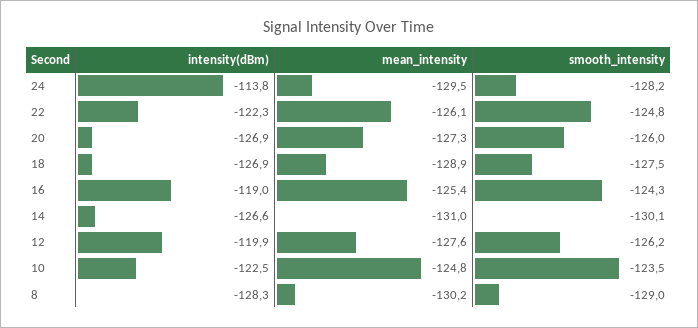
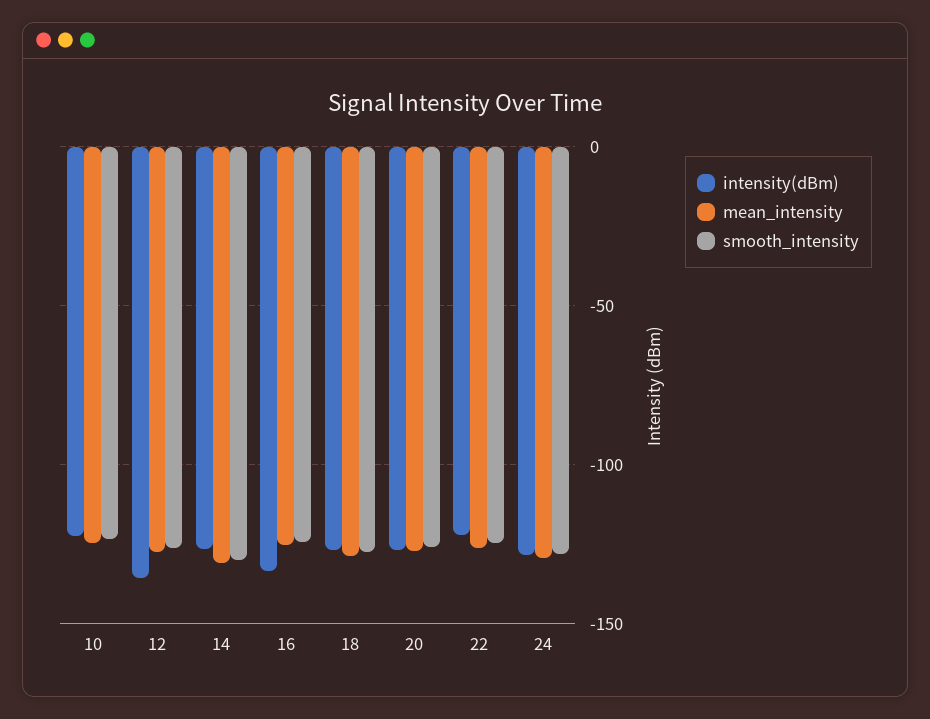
intensity(dBm), 24: -113.8 -> -130
intensity(dBm), 16: -119 -> -135
intensity(dBm), 12: -119.9 -> -135
intensity(dBm), 8: -128.3 -> none
mean_intensity, 8: -130.2 -> none
smooth_intensity, 8: -129 -> none

